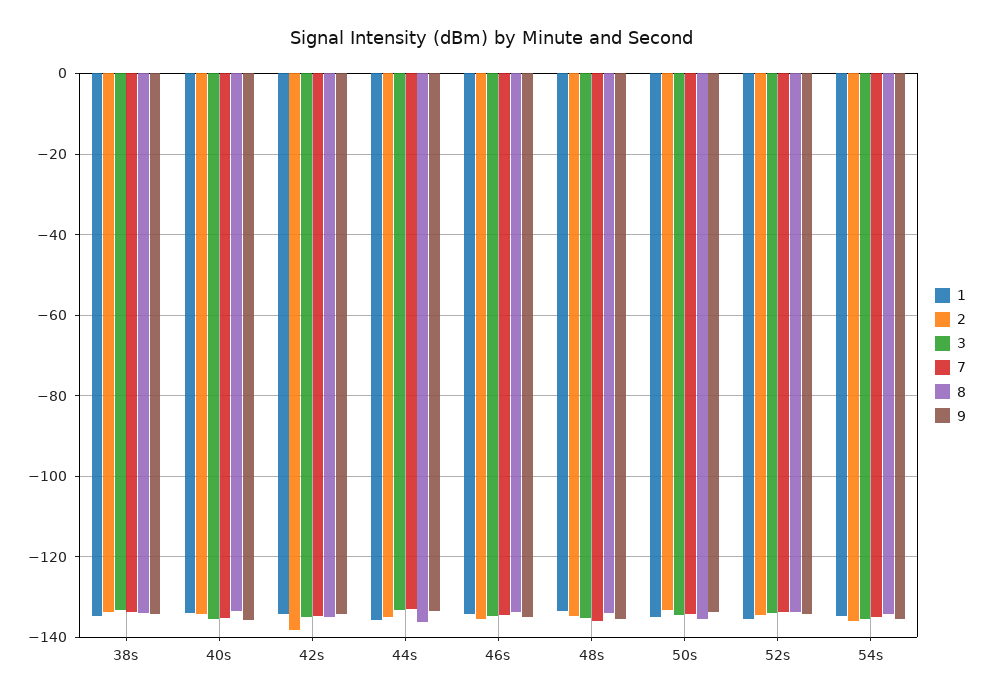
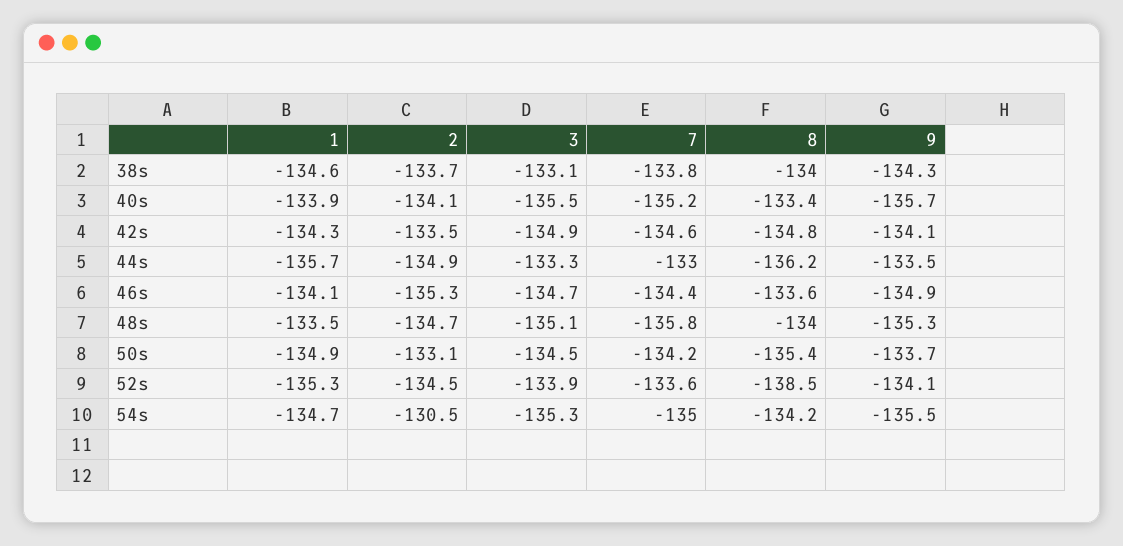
2, 42s: -138 -> -133.5
8, 52s: -134 -> -138.5
2, 54s: -136 -> -130.5

